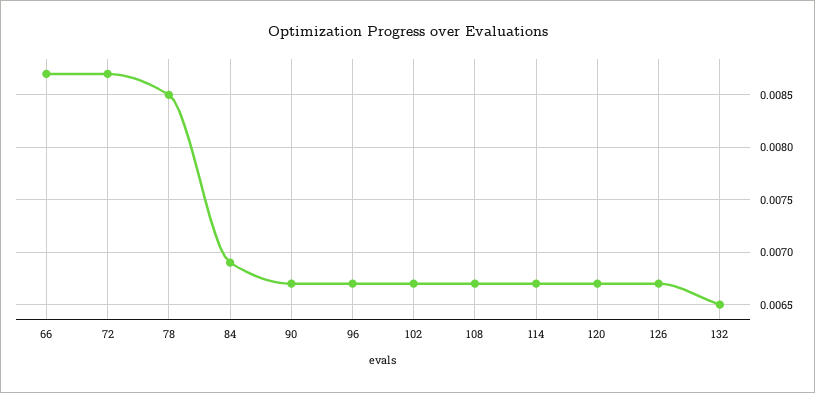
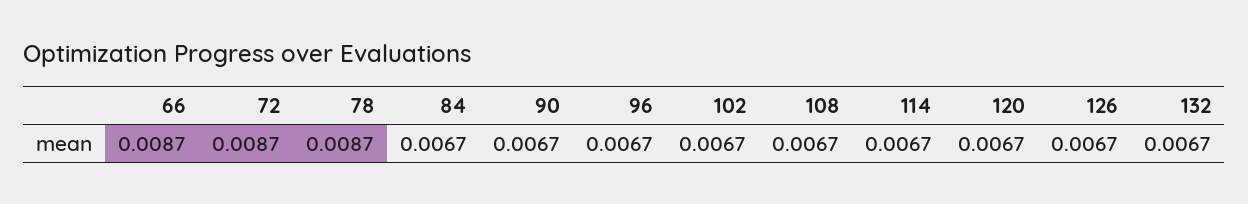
78: 0.0085 -> 0.0087
84: 0.0069 -> 0.0067
132: 0.0065 -> 0.0067

